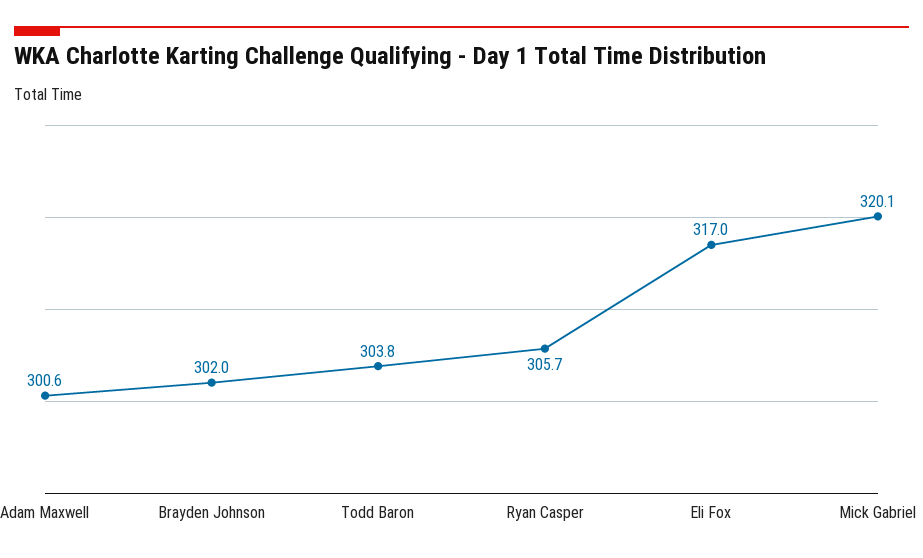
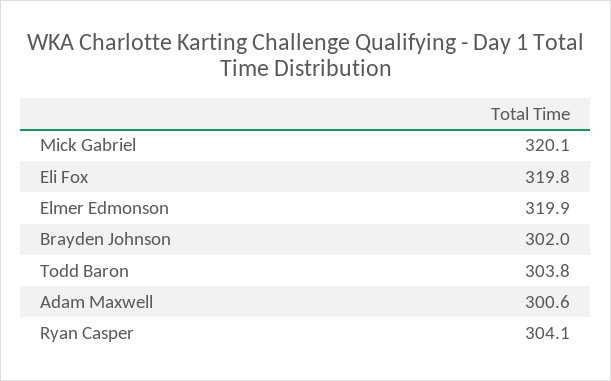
Ryan Casper: 305.7 -> 304.1
Eli Fox: 317 -> 319.8
Elmer Edmonson: none -> 319.9

